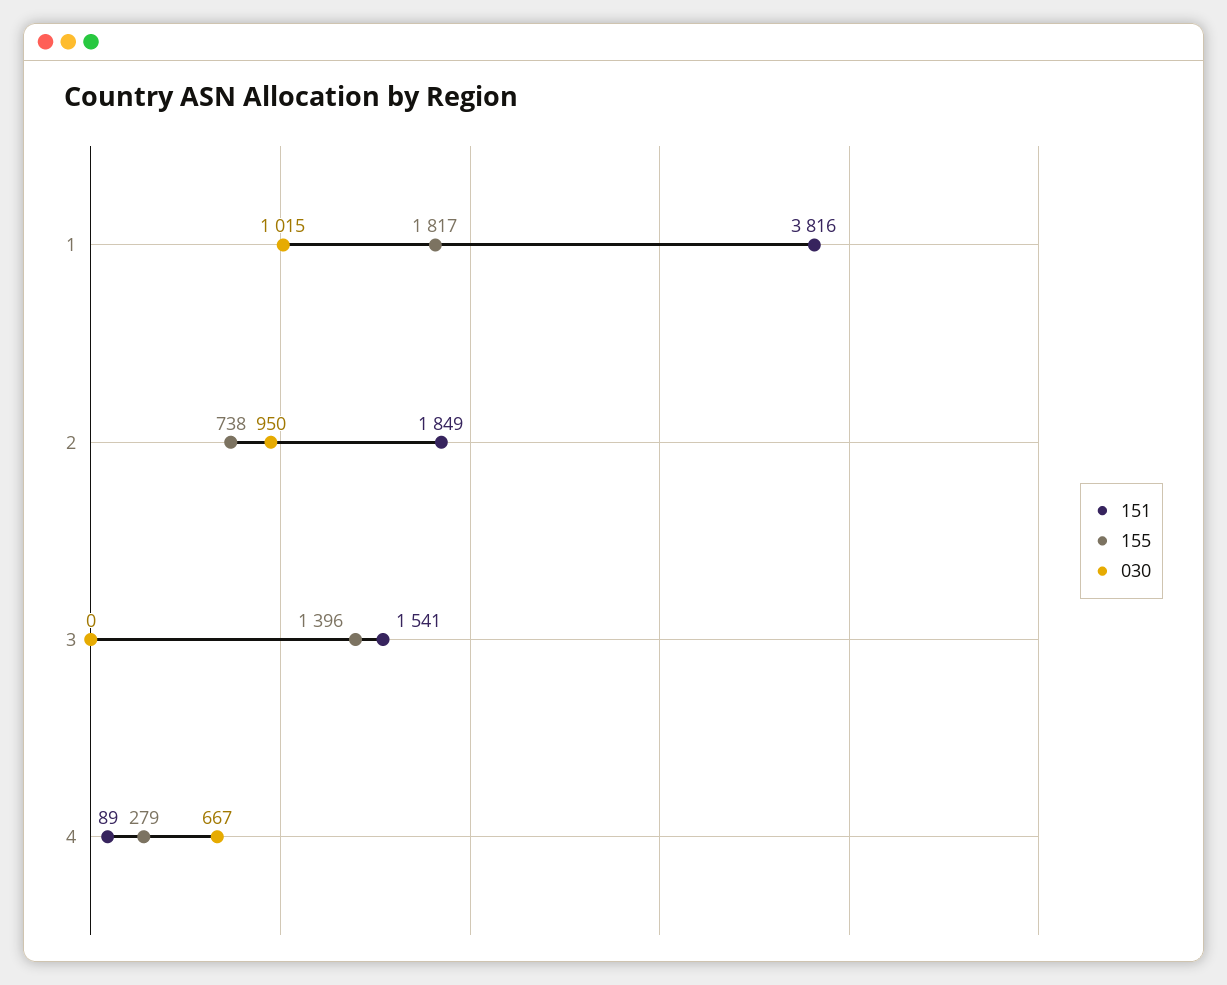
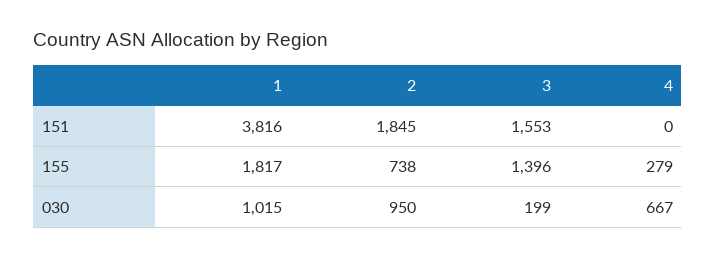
151, 2: 1849 -> 1845
151, 3: 1541 -> 1553
030, 3: 0 -> 199
151, 4: 89 -> 0

